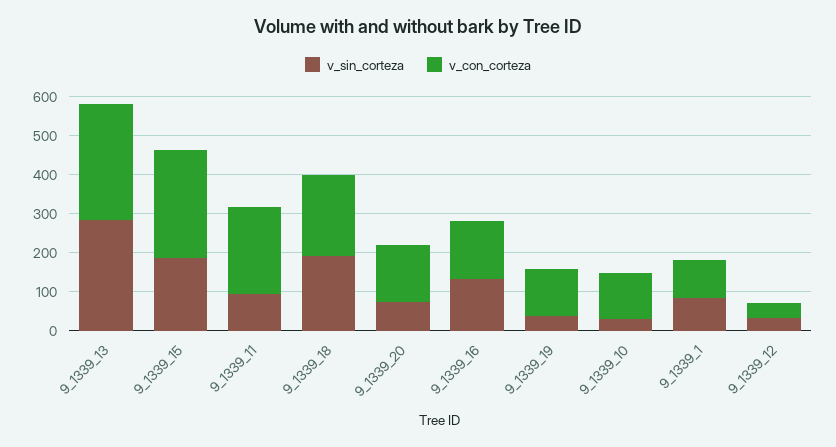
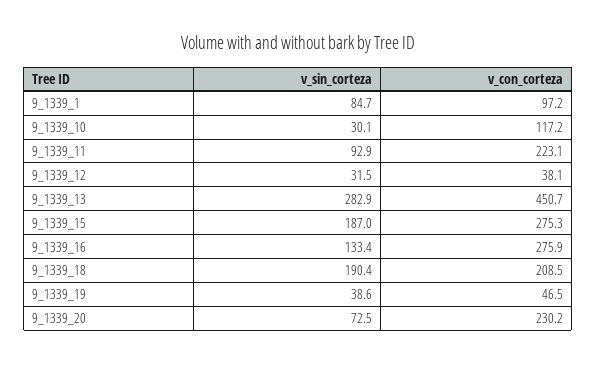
v_con_corteza, 9_1339_13: 300 -> 450.7
v_con_corteza, 9_1339_20: 150 -> 230.2
v_con_corteza, 9_1339_16: 150 -> 275.9
v_con_corteza, 9_1339_19: 125 -> 46.5

